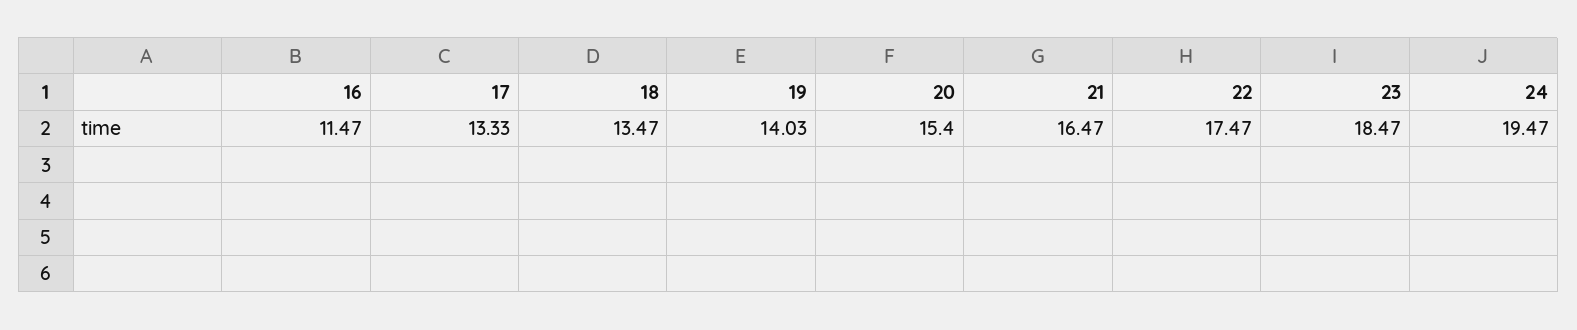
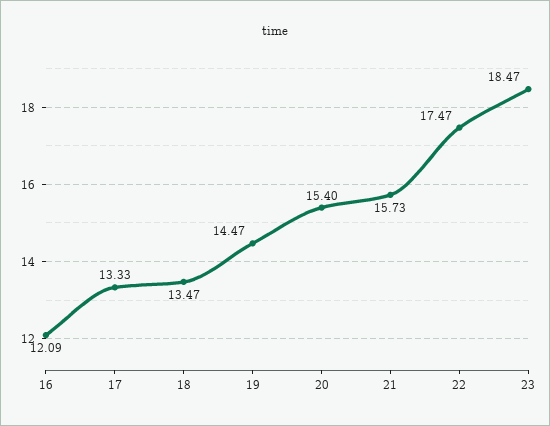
16: 11.47 -> 12.09
19: 14.03 -> 14.47
21: 16.47 -> 15.73
24: 19.47 -> none

